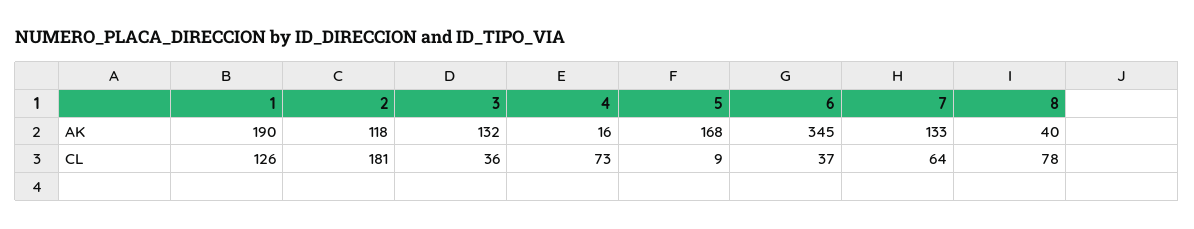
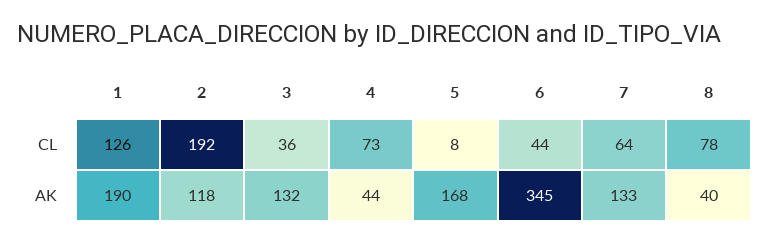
4, AK: 16 -> 44
2, CL: 181 -> 192
5, CL: 9 -> 8
6, CL: 37 -> 44

